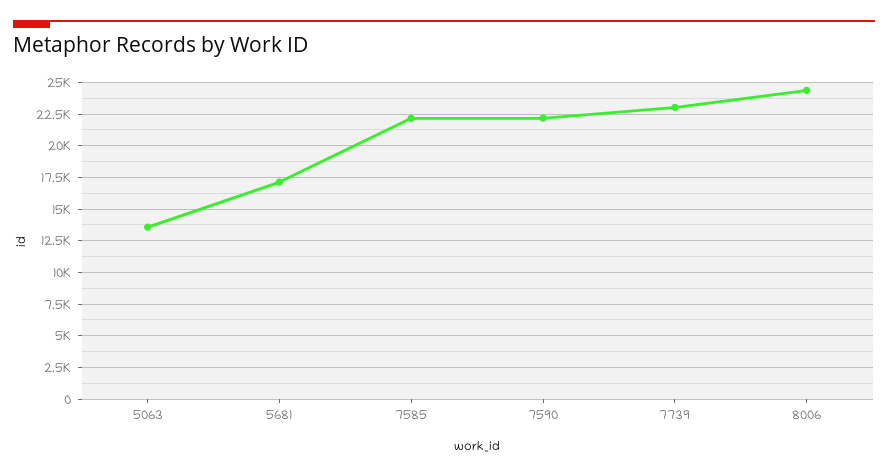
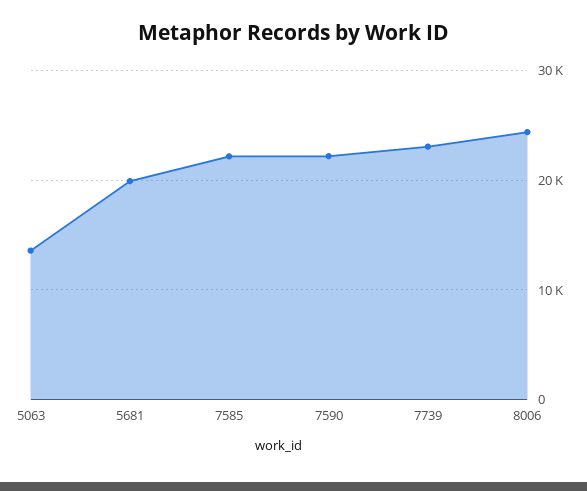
5681: 17000 -> 20000

